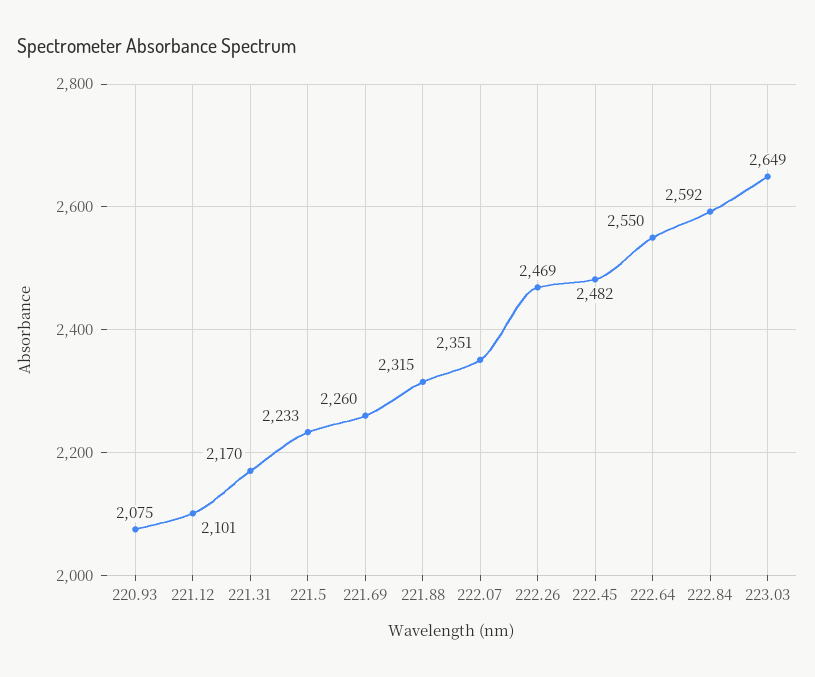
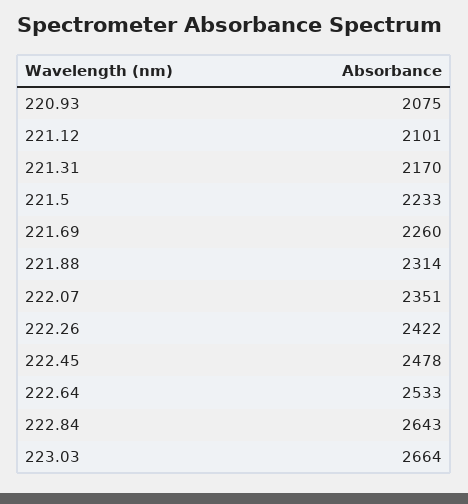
221.88: 2315 -> 2314
222.26: 2469 -> 2422
222.45: 2482 -> 2478
222.64: 2550 -> 2533
222.84: 2592 -> 2643
223.03: 2649 -> 2664

